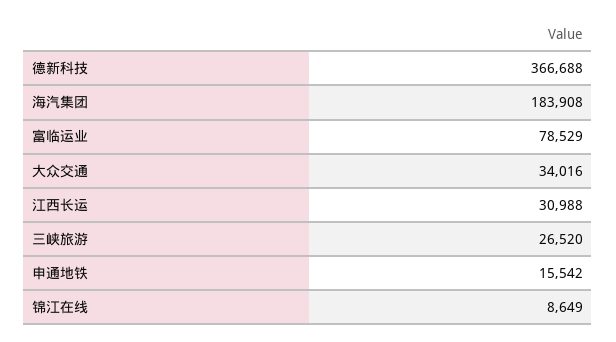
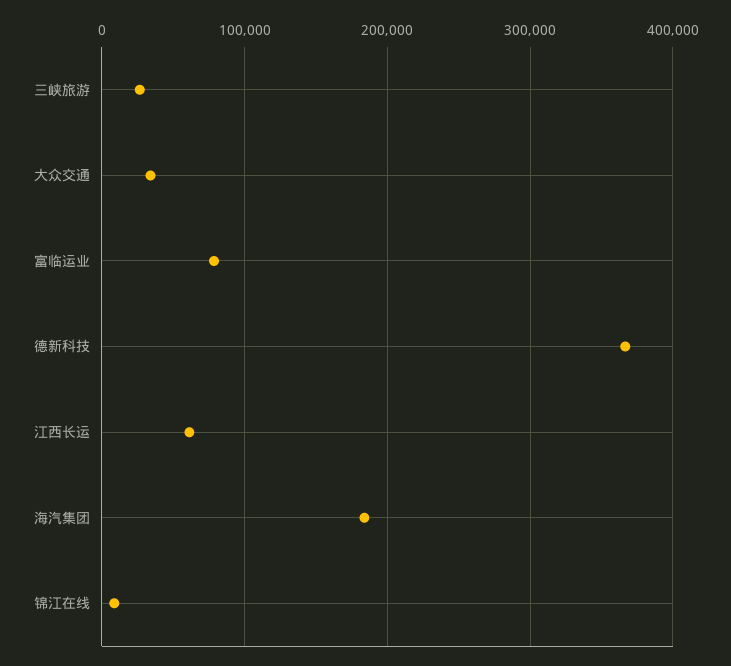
江西长运: 30988 -> 60000
申通地铁: 15542 -> none

